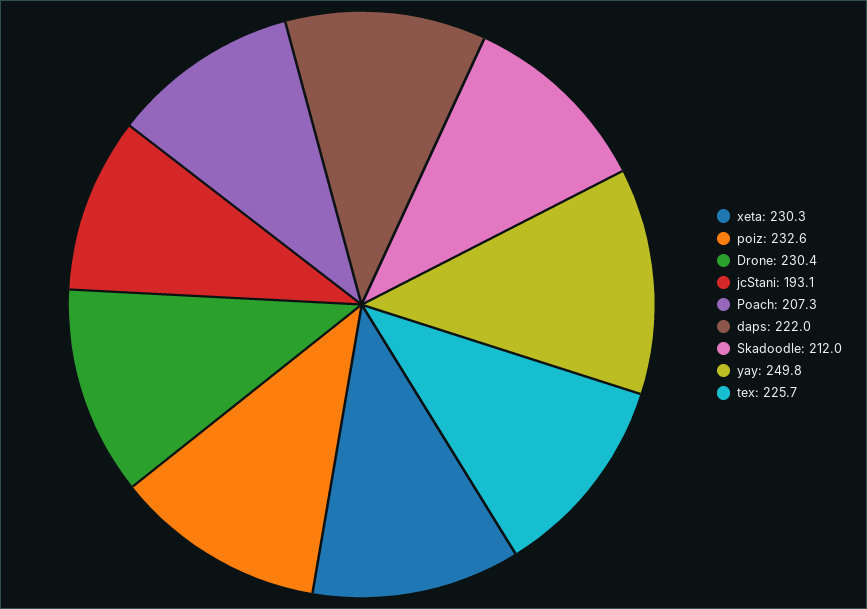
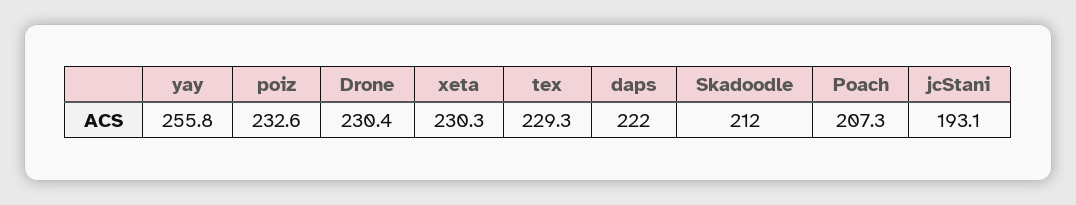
yay: 249.8 -> 255.8
tex: 225.7 -> 229.3

